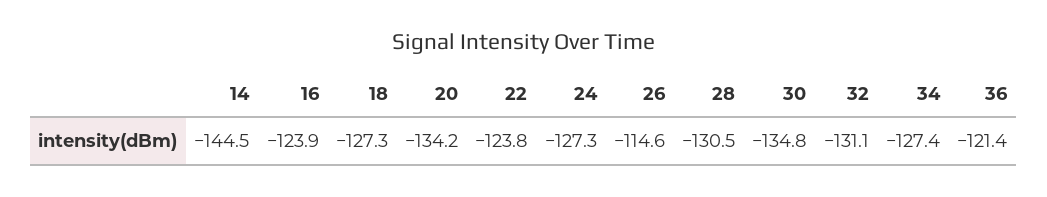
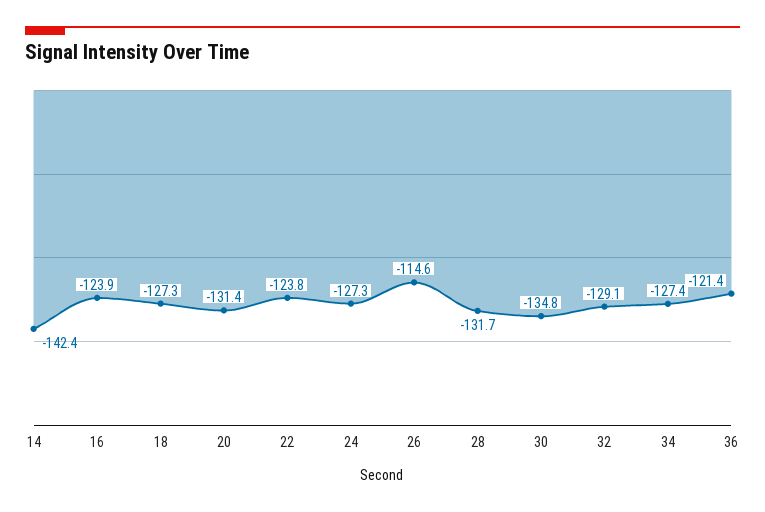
14: -144.5 -> -142.4
20: -134.2 -> -131.4
28: -130.5 -> -131.7
32: -131.1 -> -129.1

